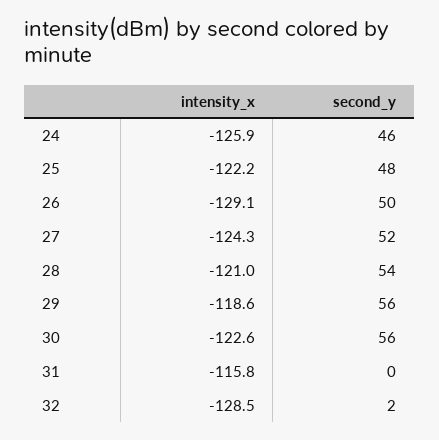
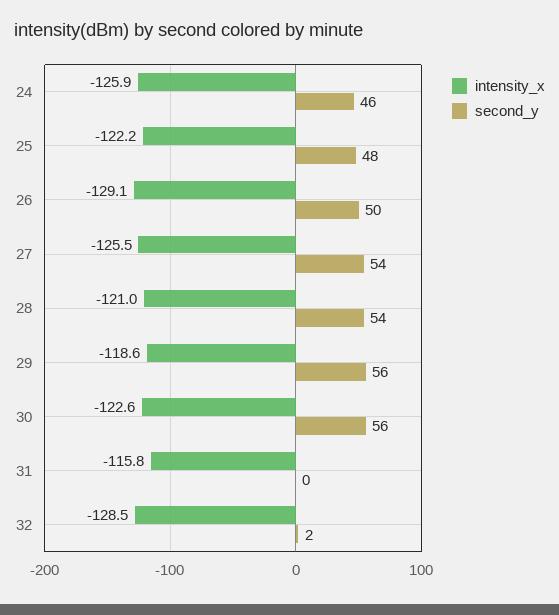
intensity_x, 27: -124.3 -> -125.5
second_y, 27: 52 -> 54

